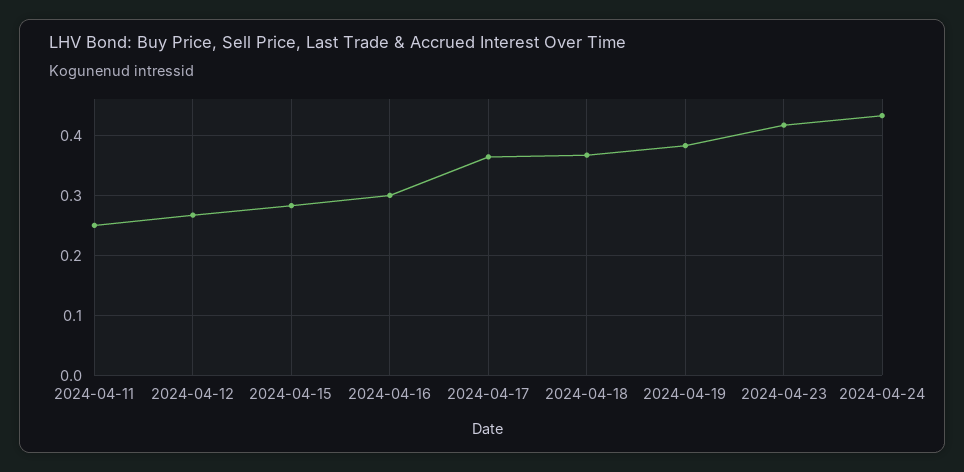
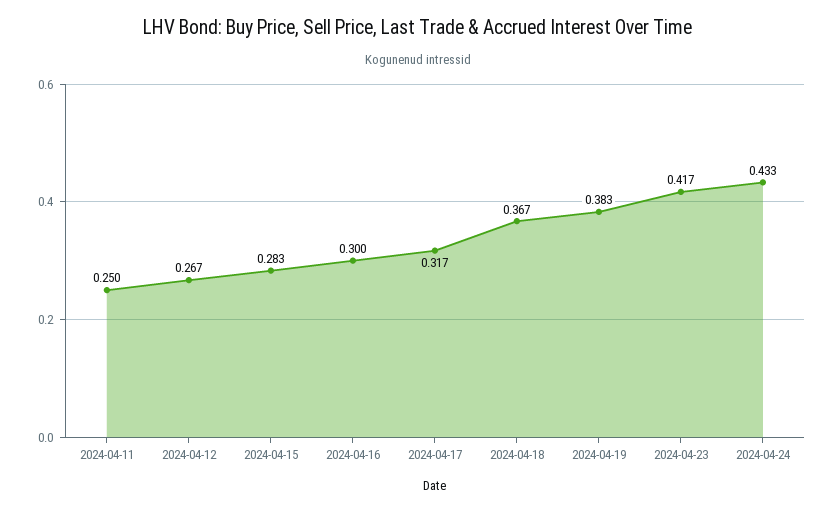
2024-04-17: 0.36 -> 0.317

